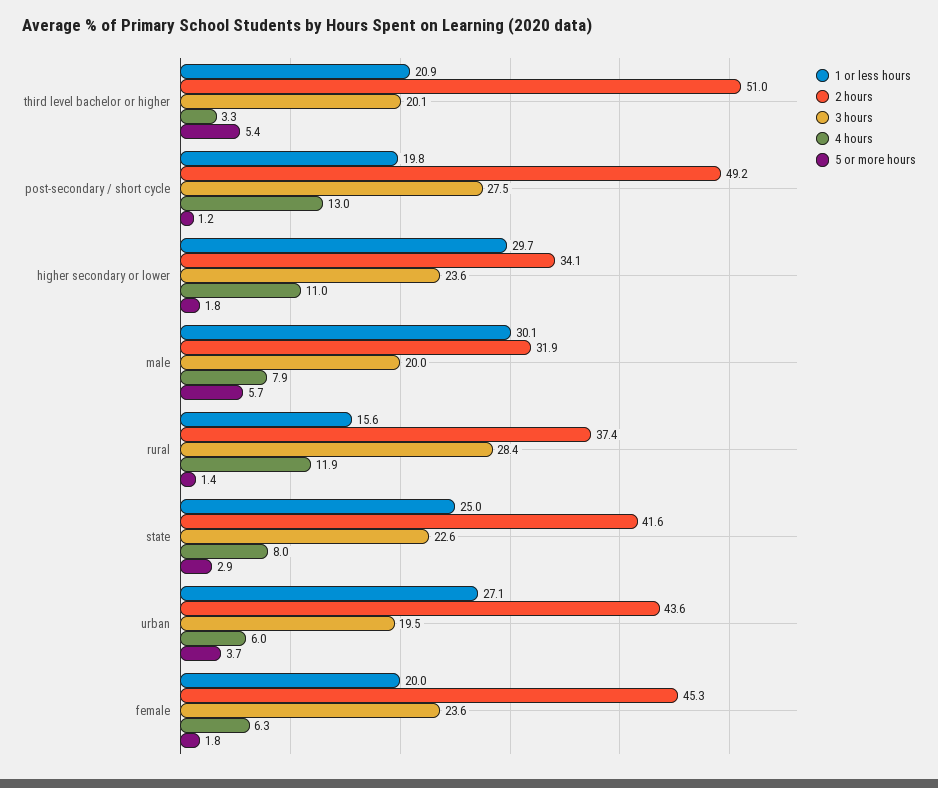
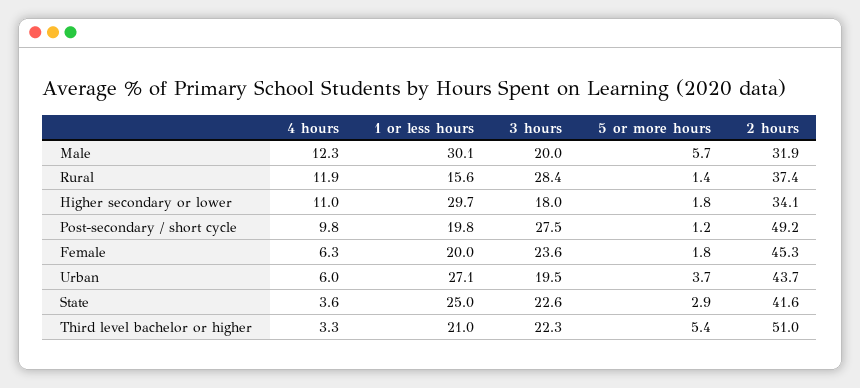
1 or less hours, third level bachelor or higher: 20.9 -> 21
3 hours, third level bachelor or higher: 20.1 -> 22.3
4 hours, post-secondary / short cycle: 13 -> 9.8
3 hours, higher secondary or lower: 23.6 -> 18
4 hours, male: 7.9 -> 12.3
4 hours, state: 8 -> 3.6
2 hours, urban: 43.6 -> 43.7

